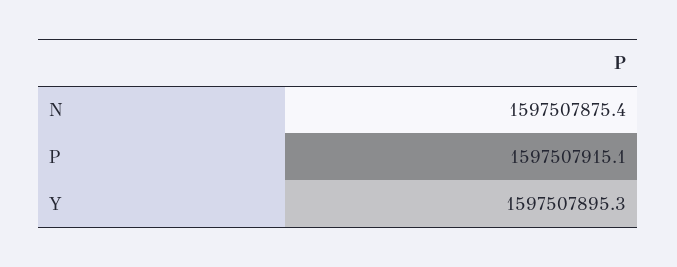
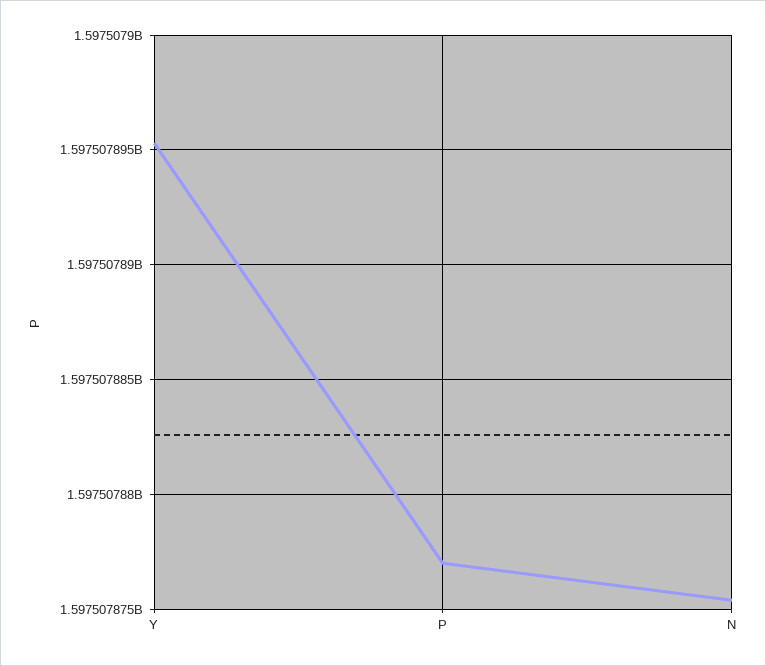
P: 1597507915.1 -> 1597507877

